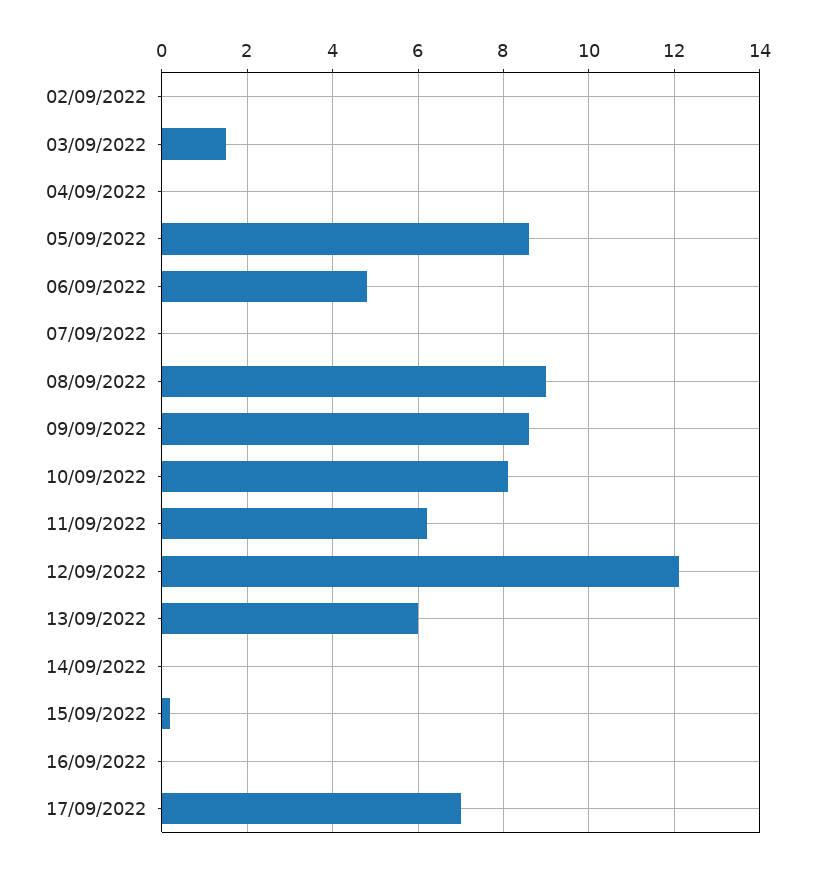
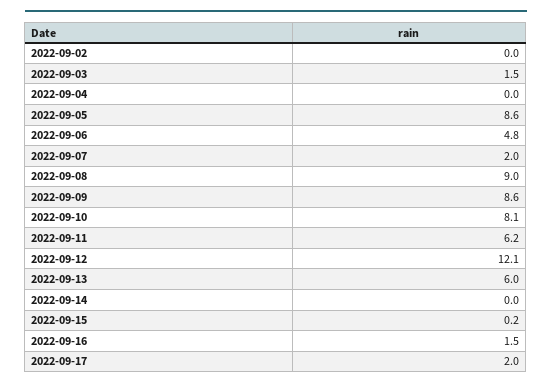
07/09/2022: 0 -> 2
16/09/2022: 0 -> 1.5
17/09/2022: 7 -> 2

